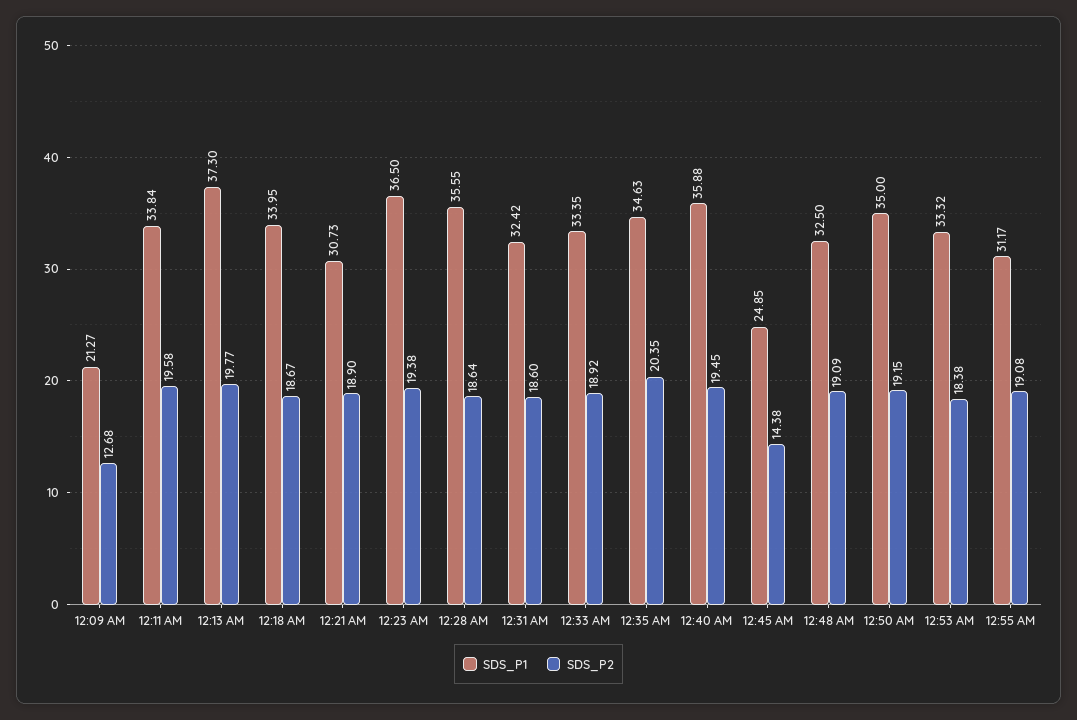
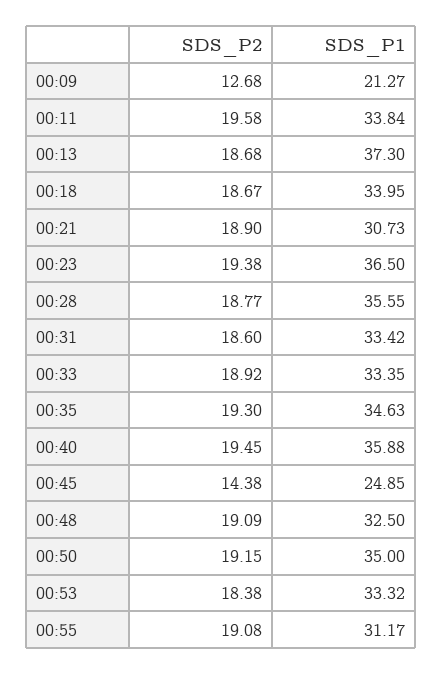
SDS_P2, 12:13 AM: 19.77 -> 18.68
SDS_P2, 12:28 AM: 18.64 -> 18.77
SDS_P1, 12:31 AM: 32.42 -> 33.42
SDS_P2, 12:35 AM: 20.35 -> 19.3

